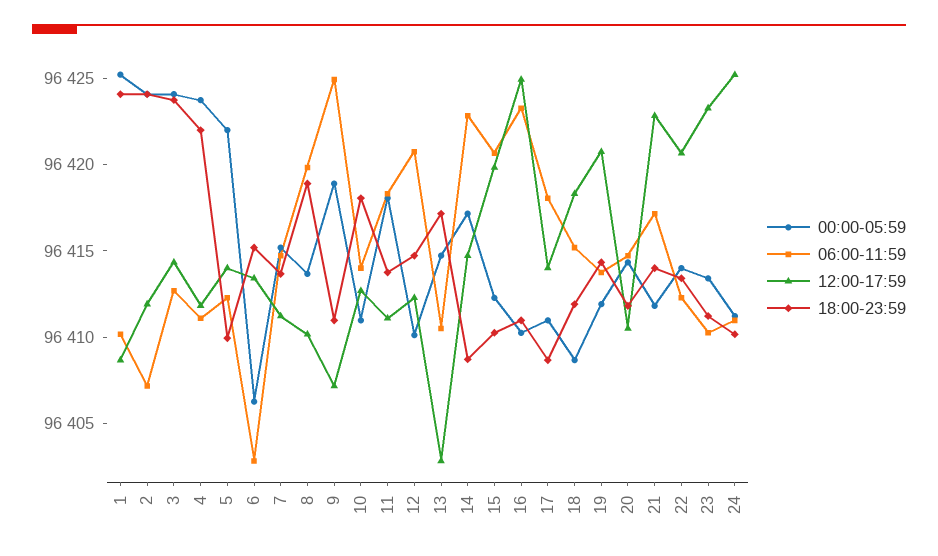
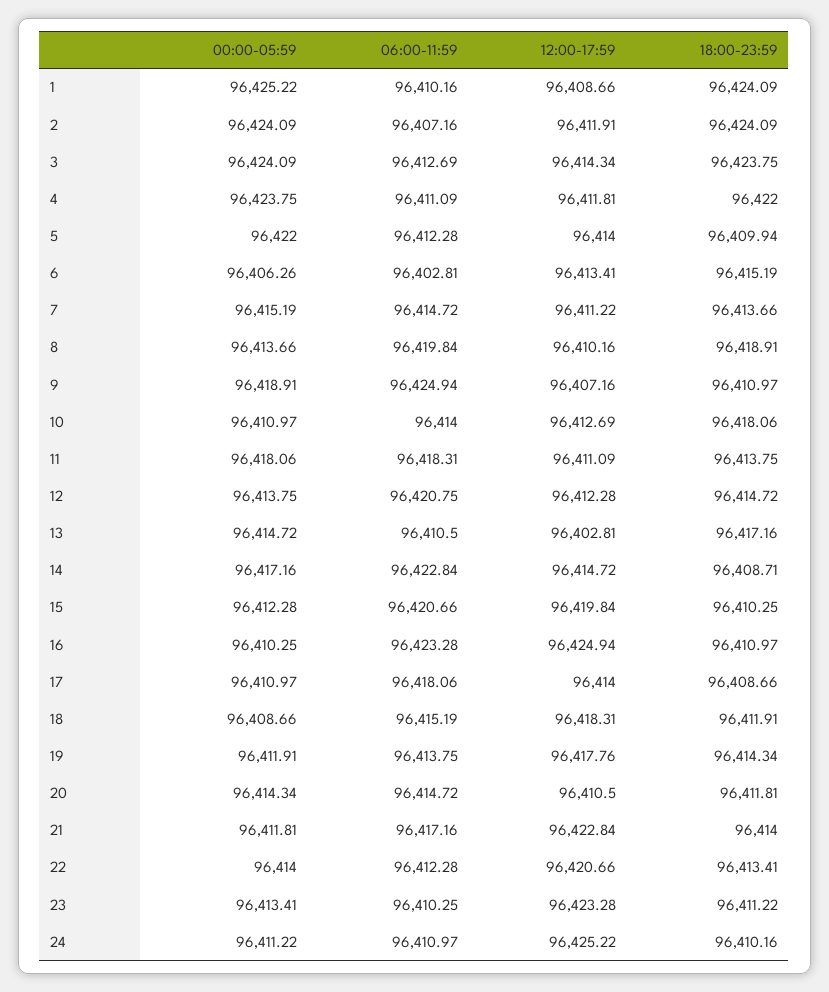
00:00-05:59, 12: 96410 -> 96413.75
12:00-17:59, 19: 96421 -> 96417.76

